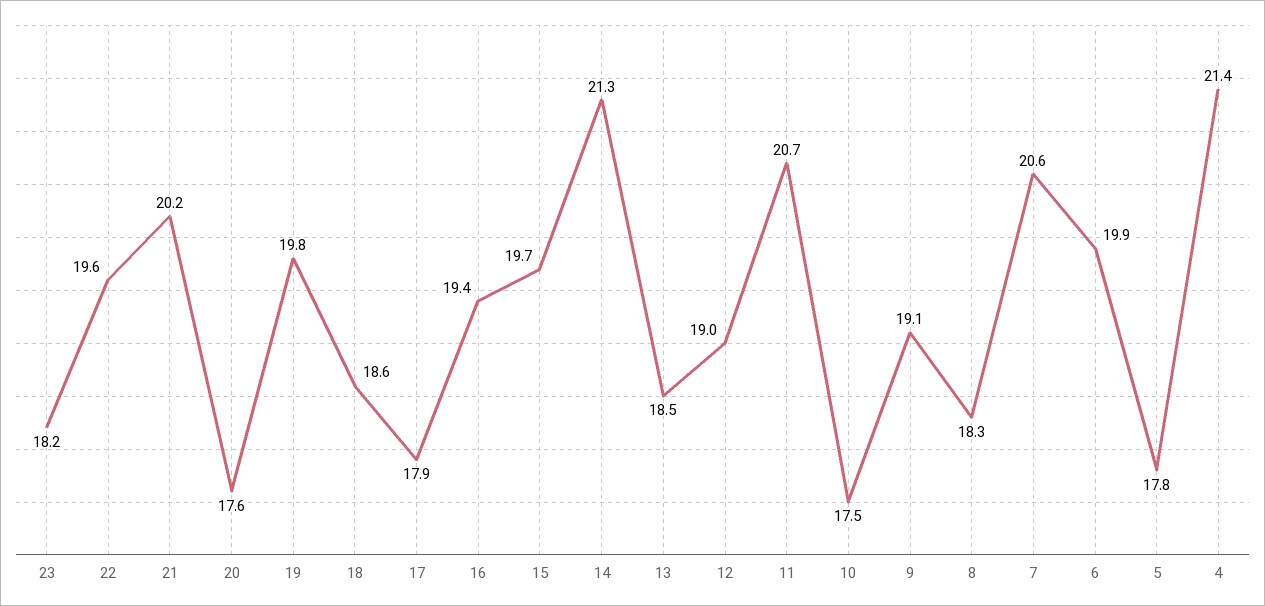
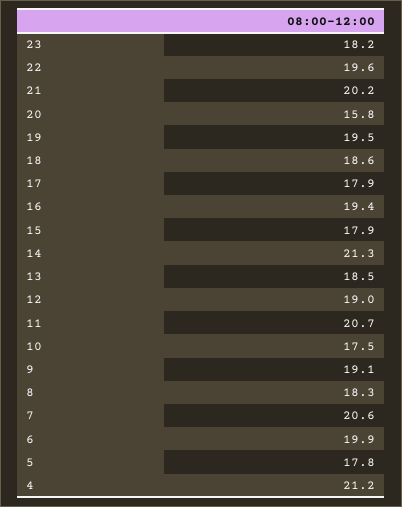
20: 17.6 -> 15.8
19: 19.8 -> 19.5
15: 19.7 -> 17.9
4: 21.4 -> 21.2

